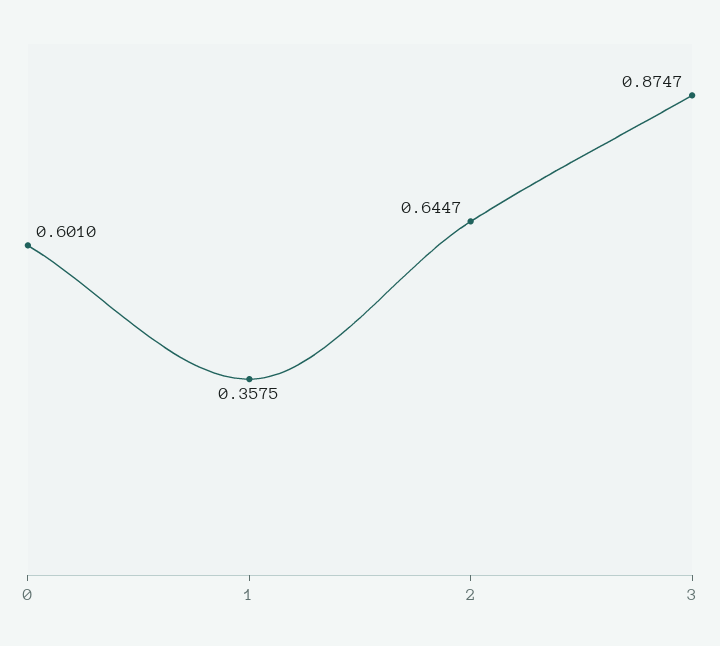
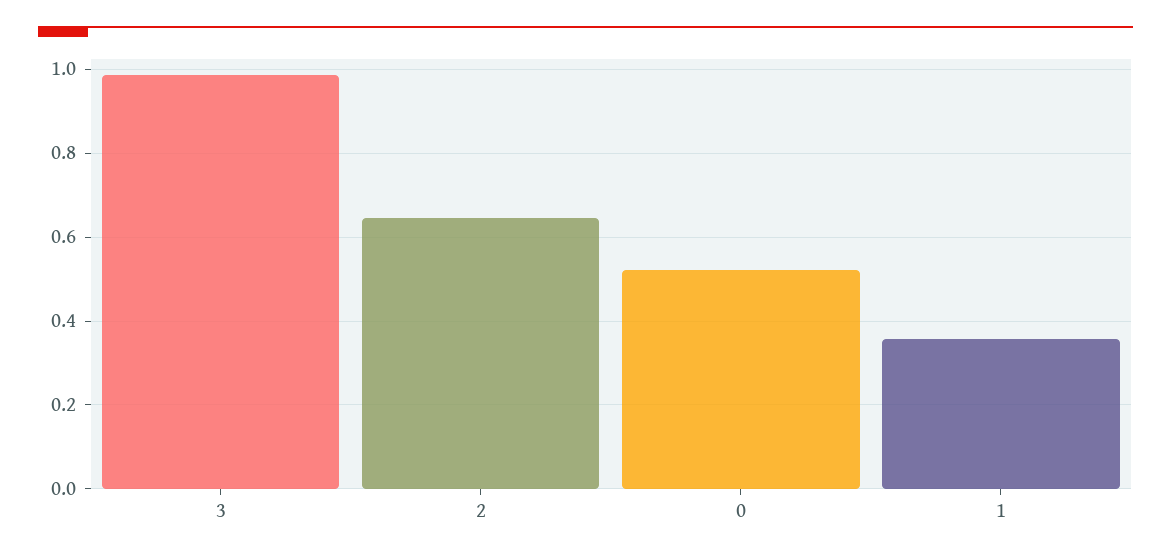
0: 0.601 -> 0.52
3: 0.8747 -> 0.98

